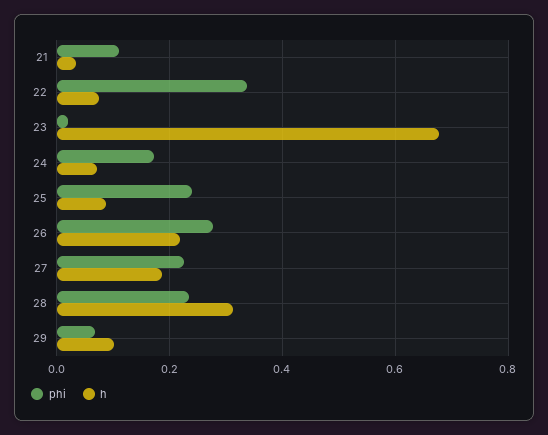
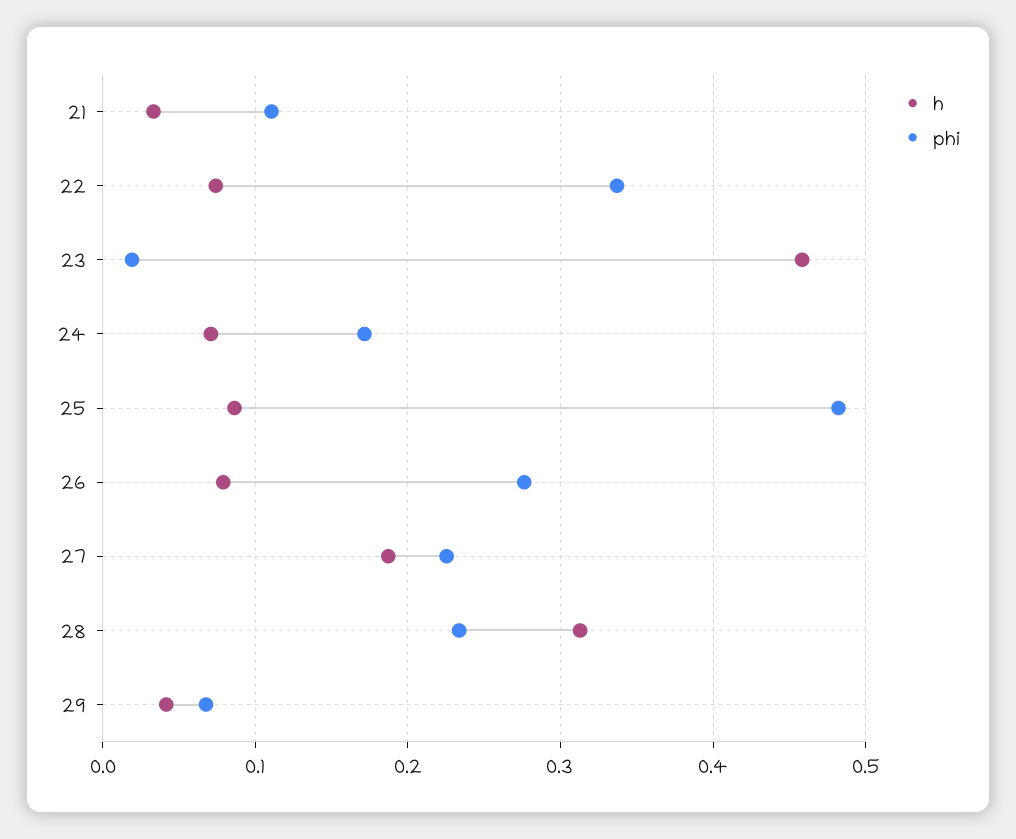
h, 23: 0.68 -> 0.46
phi, 25: 0.24 -> 0.48
h, 26: 0.22 -> 0.08
h, 29: 0.1 -> 0.04

